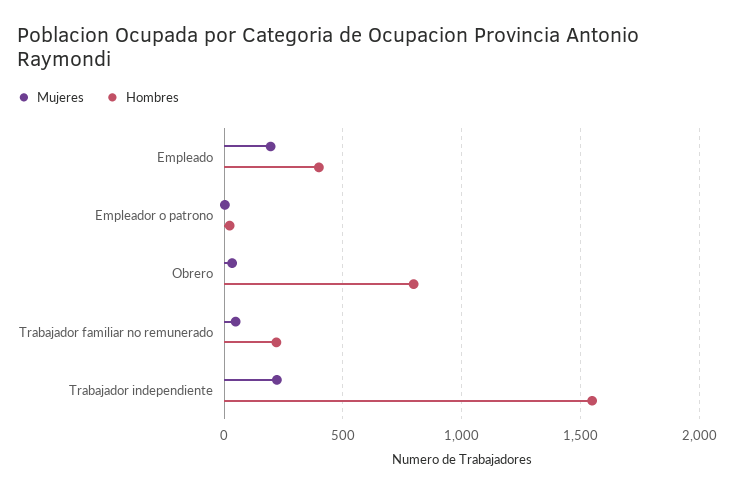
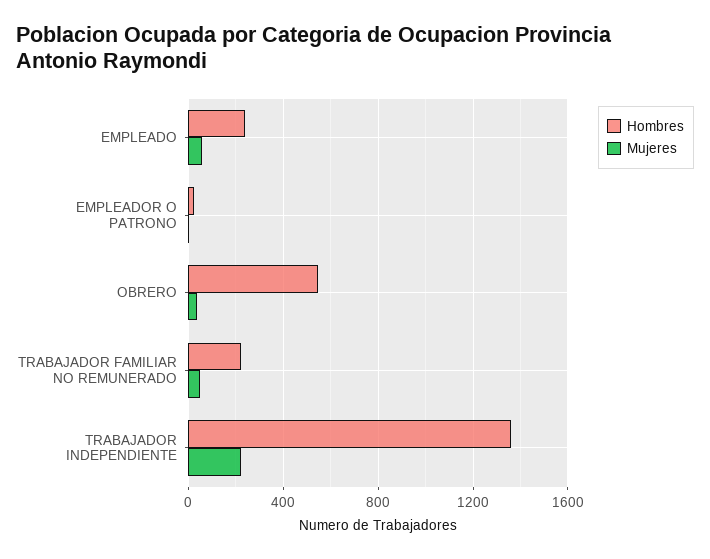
Mujeres, Empleado: 200 -> 50
Hombres, Empleado: 400 -> 250
Hombres, Obrero: 800 -> 550
Hombres, Trabajador independiente: 1550 -> 1350

